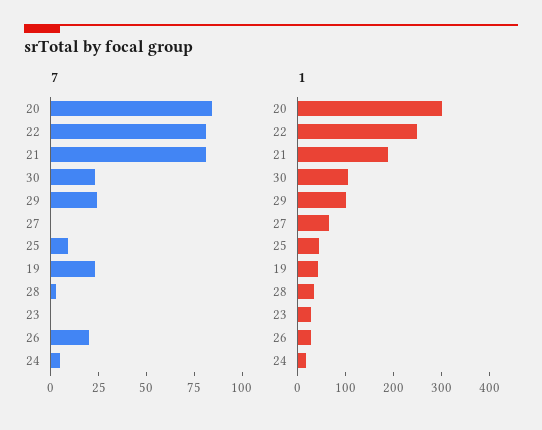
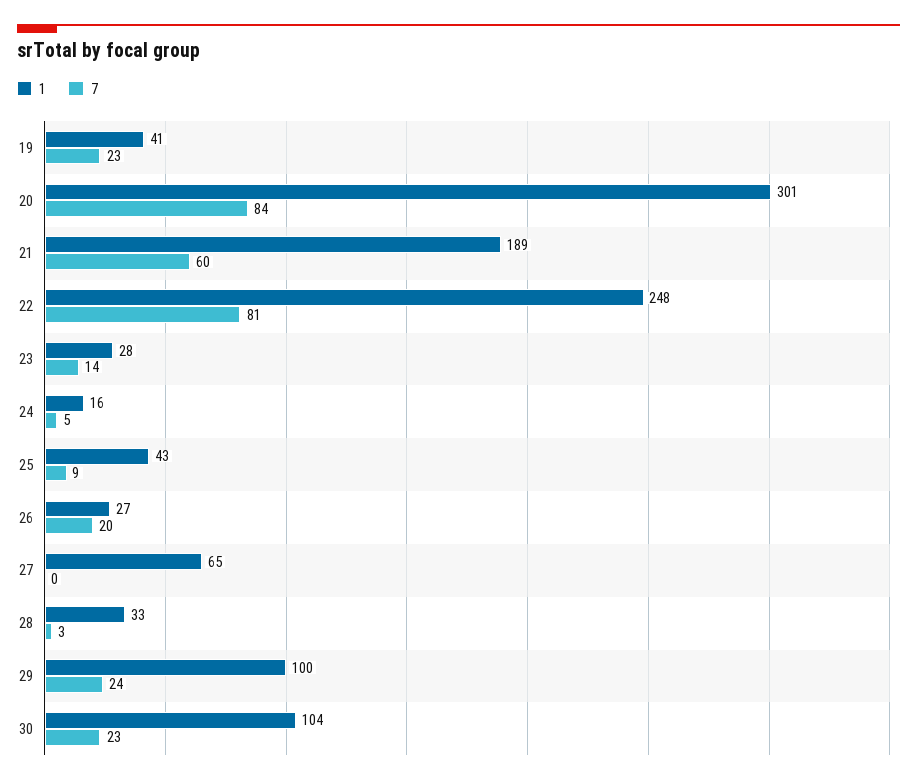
7, 21: 80 -> 60
7, 23: 0 -> 14

